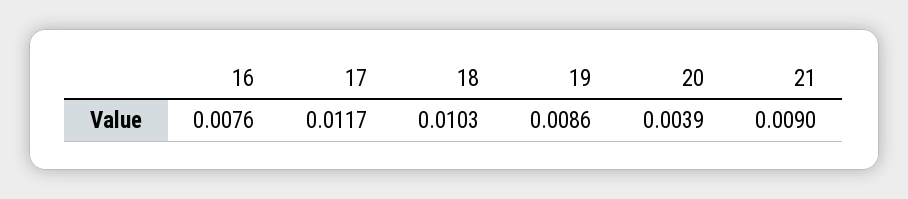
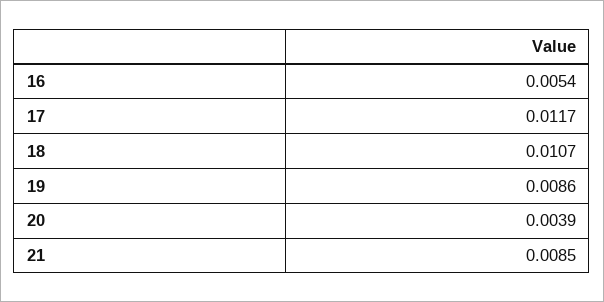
16: 0.0076 -> 0.0054
18: 0.0103 -> 0.0107
21: 0.009 -> 0.0085

